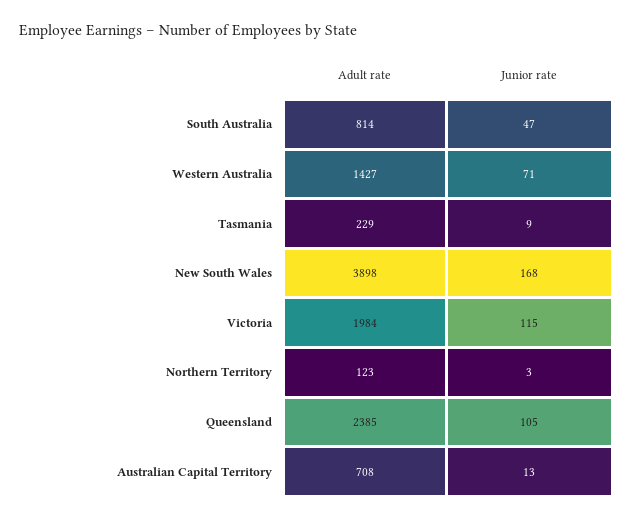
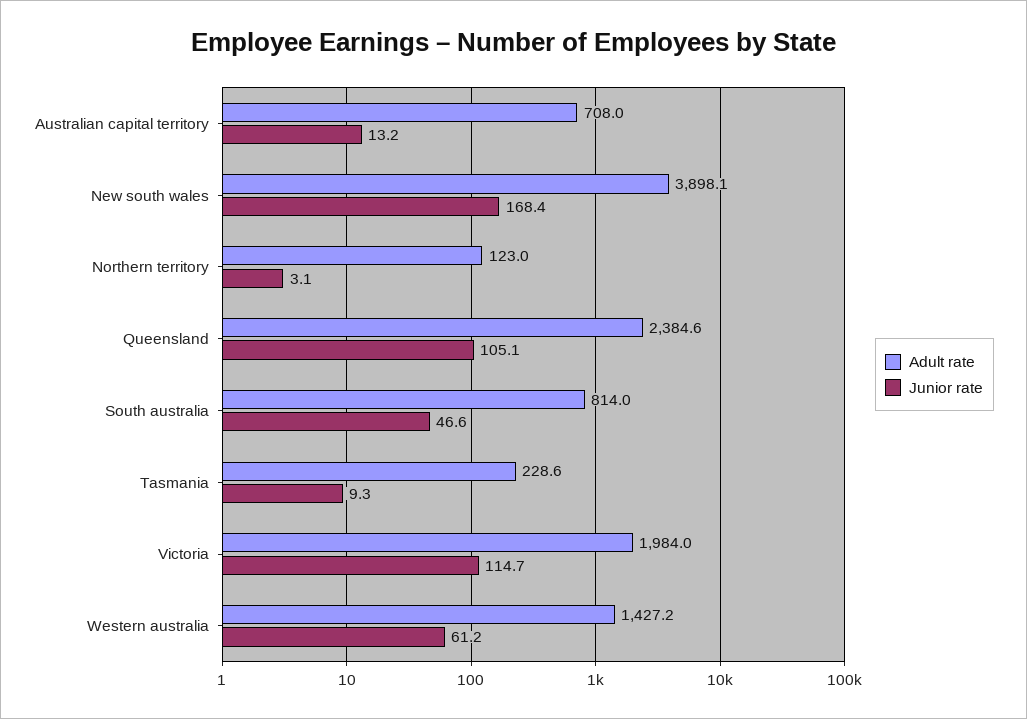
Junior rate, Western Australia: 71 -> 61.2

